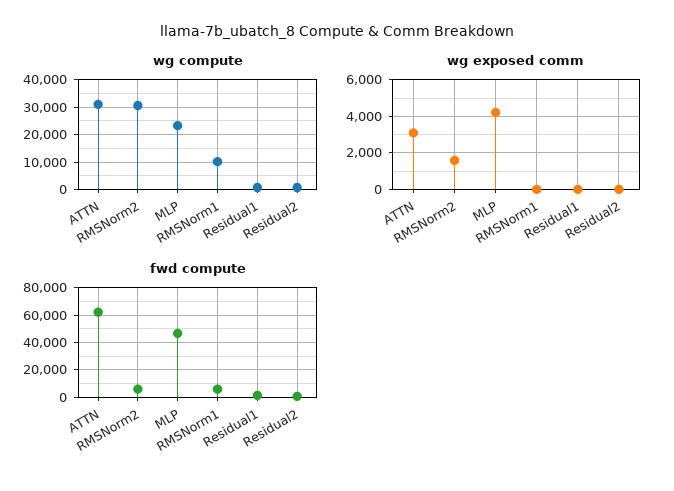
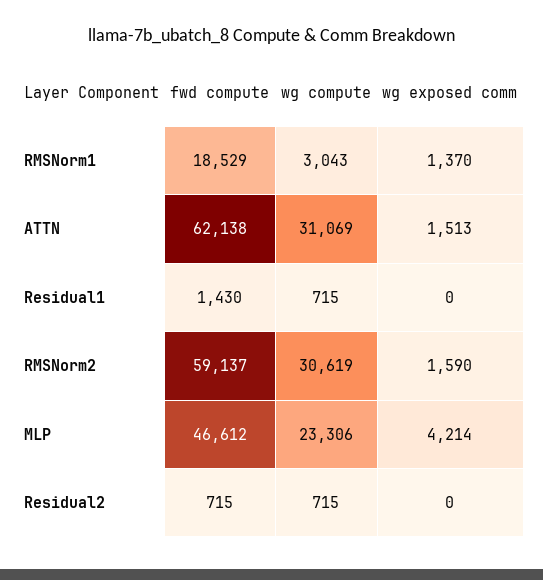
wg compute, RMSNorm1: 10000 -> 3043
wg exposed comm, ATTN: 3000 -> 1513
wg exposed comm, RMSNorm1: 0 -> 1370
fwd compute, RMSNorm2: 5000 -> 59137
fwd compute, RMSNorm1: 5000 -> 18529

